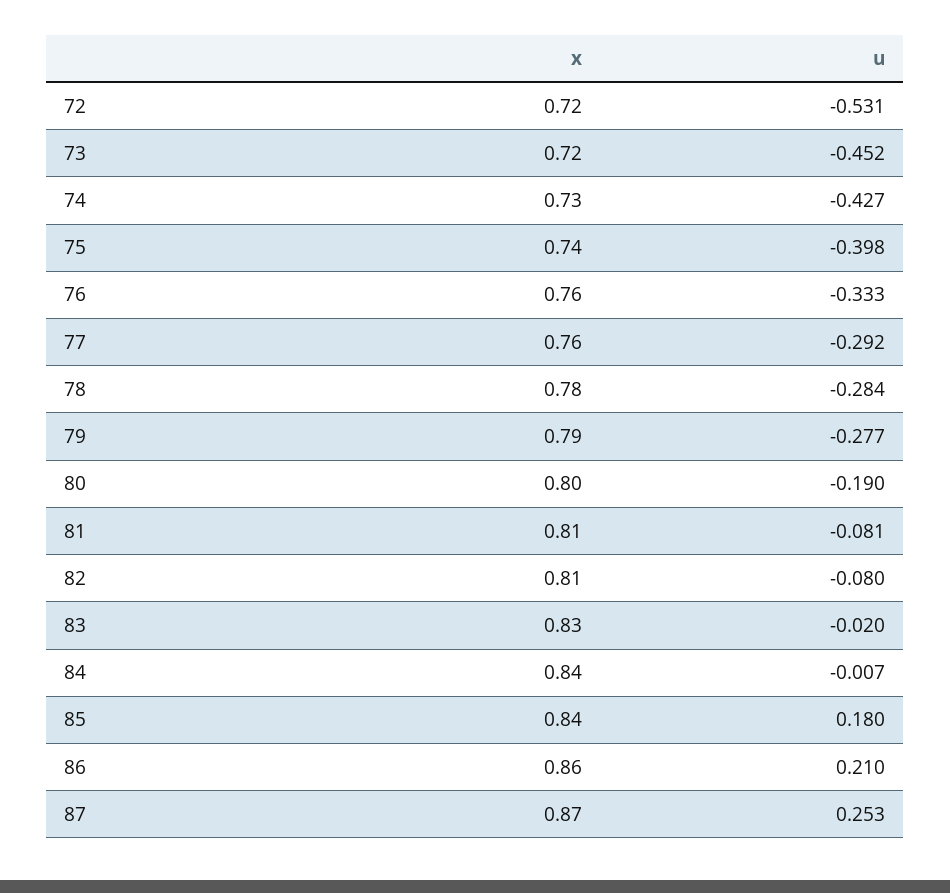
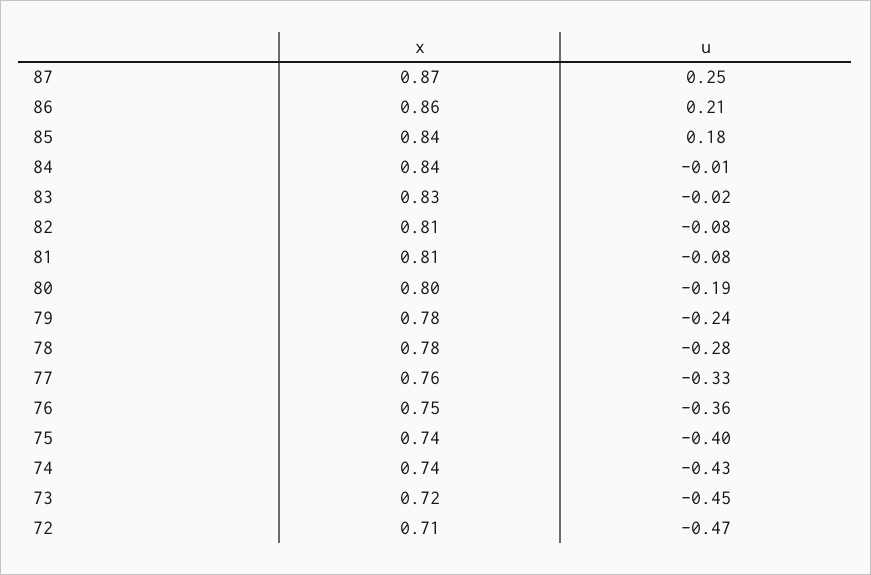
x, 72: 0.72 -> 0.71
u, 72: -0.531 -> -0.47
x, 74: 0.73 -> 0.74
x, 76: 0.76 -> 0.75
u, 76: -0.333 -> -0.36
u, 77: -0.292 -> -0.33
x, 79: 0.79 -> 0.78
u, 79: -0.277 -> -0.24

